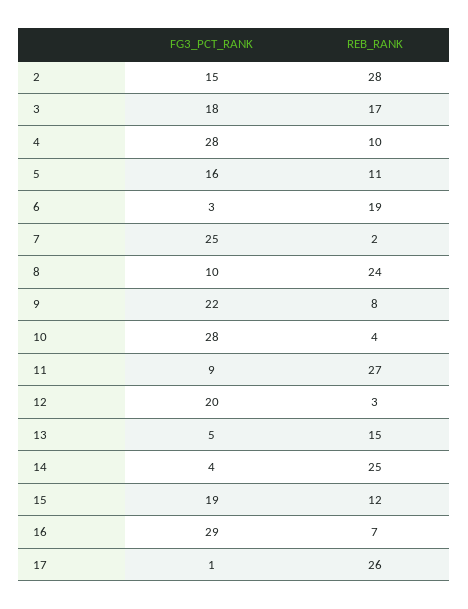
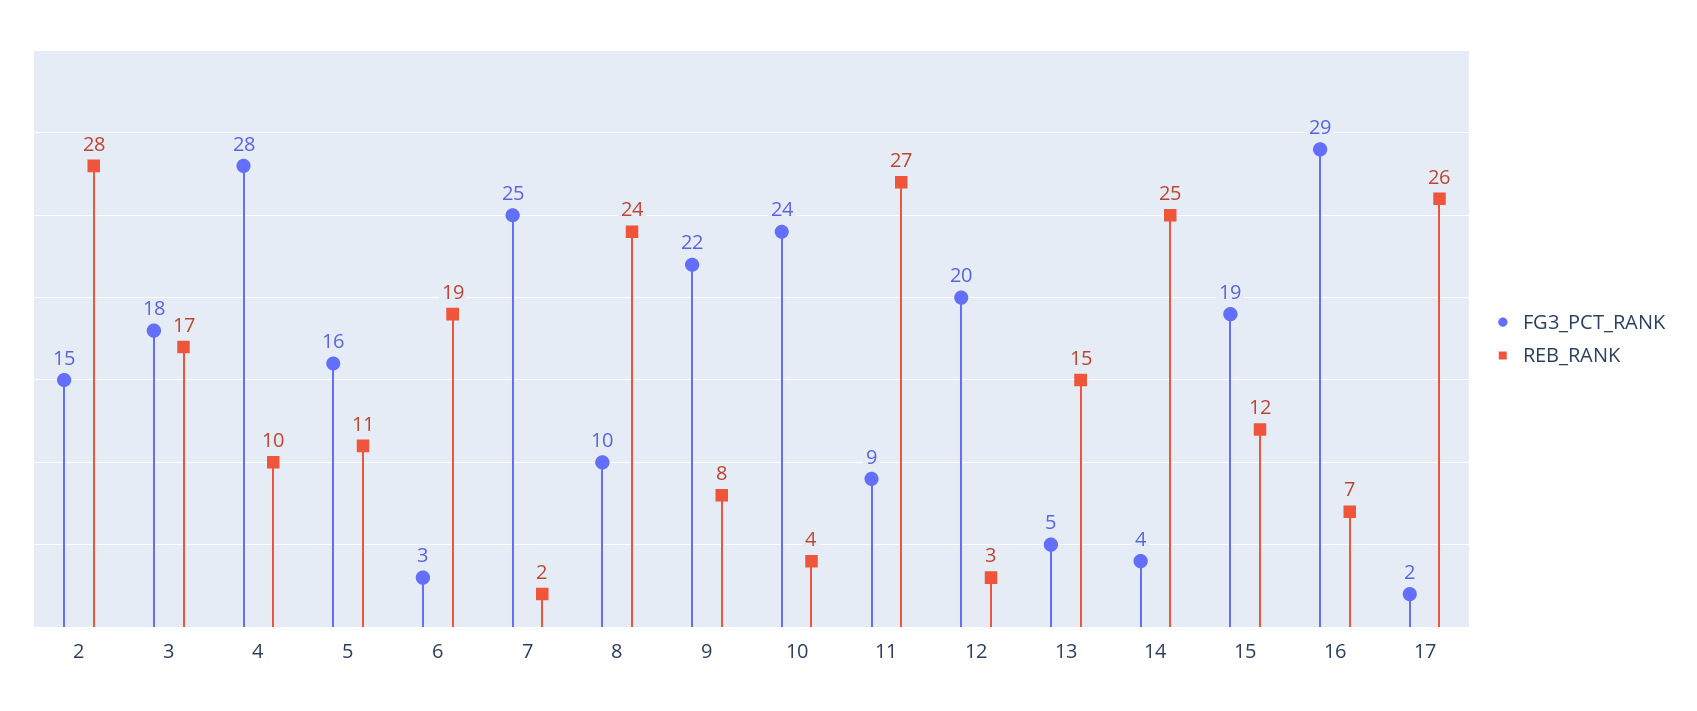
FG3_PCT_RANK, 10: 28 -> 24
FG3_PCT_RANK, 17: 1 -> 2

